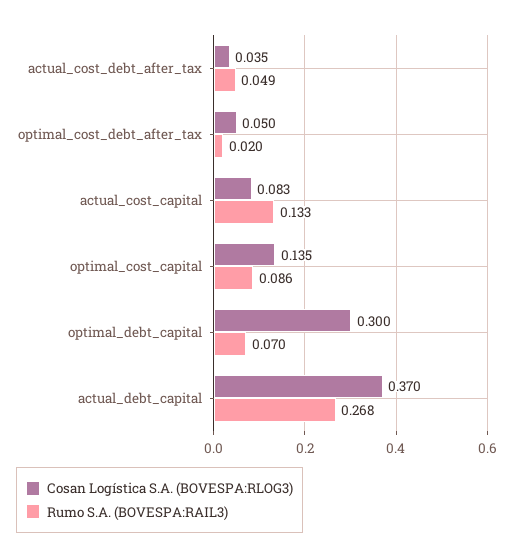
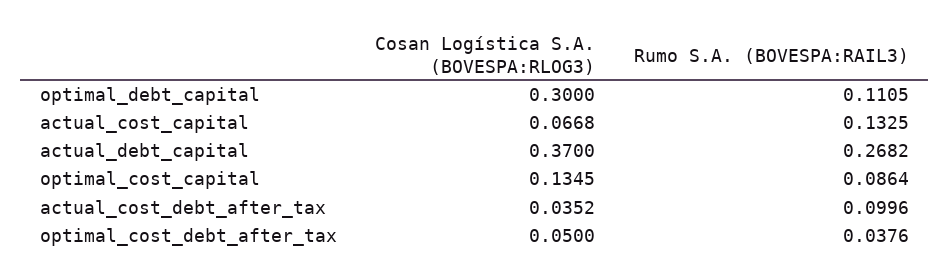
Rumo S.A. (BOVESPA:RAIL3), actual_cost_debt_after_tax: 0.049 -> 0.0996
Rumo S.A. (BOVESPA:RAIL3), optimal_cost_debt_after_tax: 0.02 -> 0.0376
Cosan Logística S.A. (BOVESPA:RLOG3), actual_cost_capital: 0.083 -> 0.0668
Rumo S.A. (BOVESPA:RAIL3), optimal_debt_capital: 0.07 -> 0.1105

